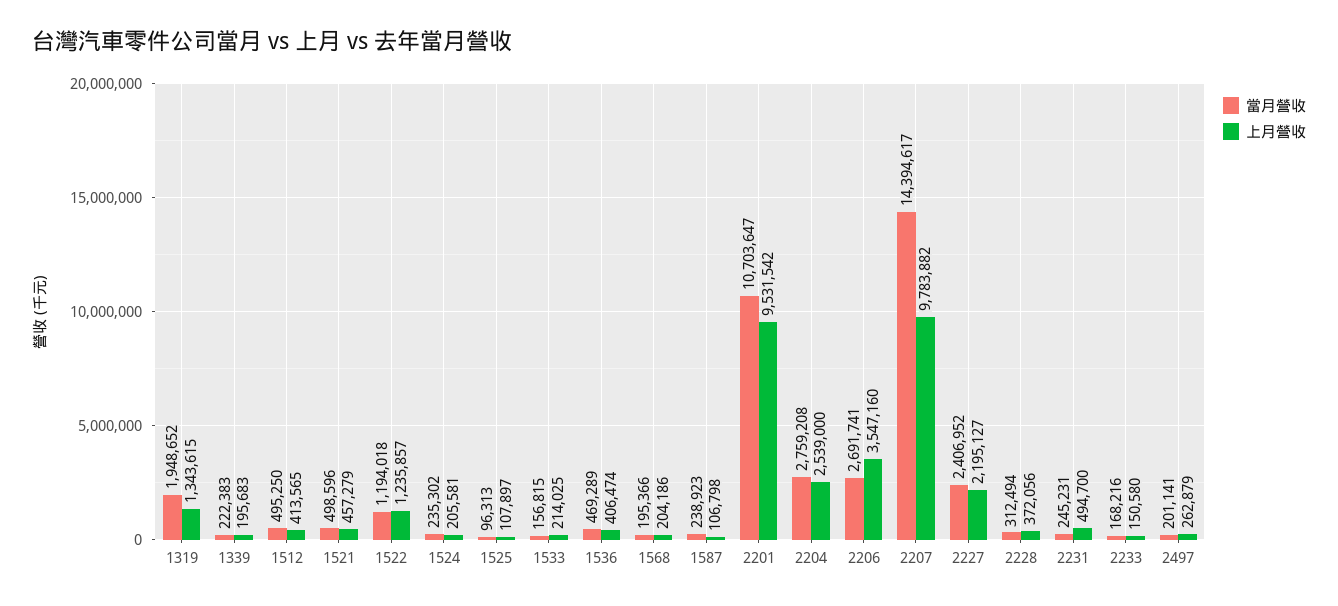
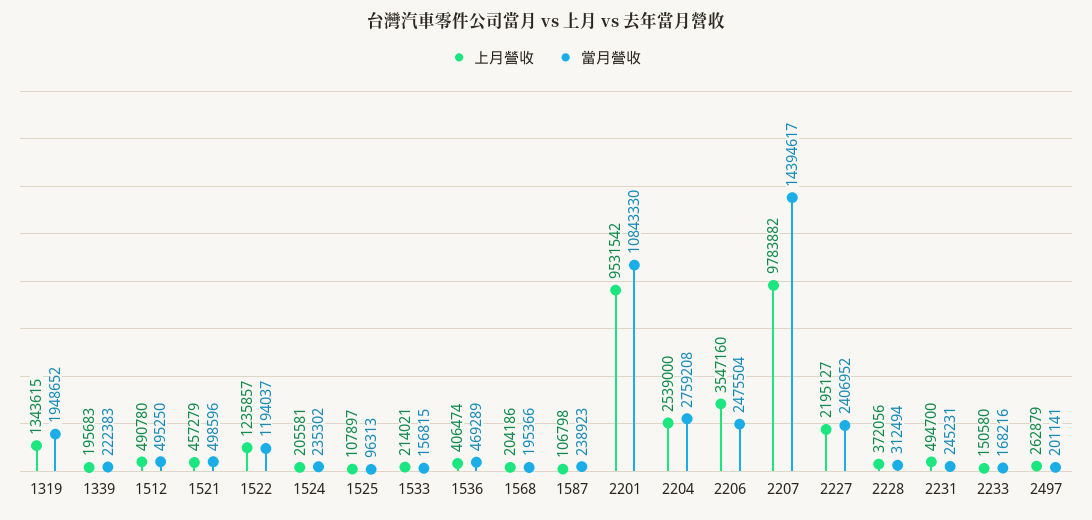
上月營收, 1512: 413565 -> 490780
當月營收, 1522: 1194018 -> 1194037
上月營收, 1533: 214025 -> 214021
當月營收, 2201: 10703647 -> 10843330
當月營收, 2206: 2691741 -> 2475504

